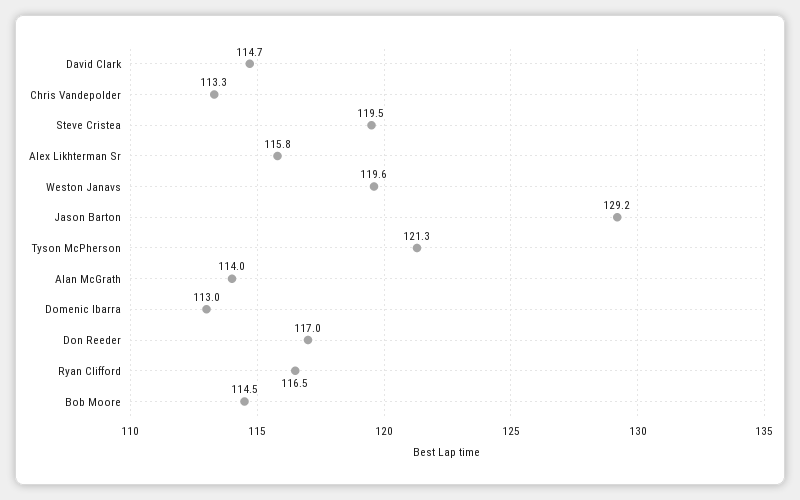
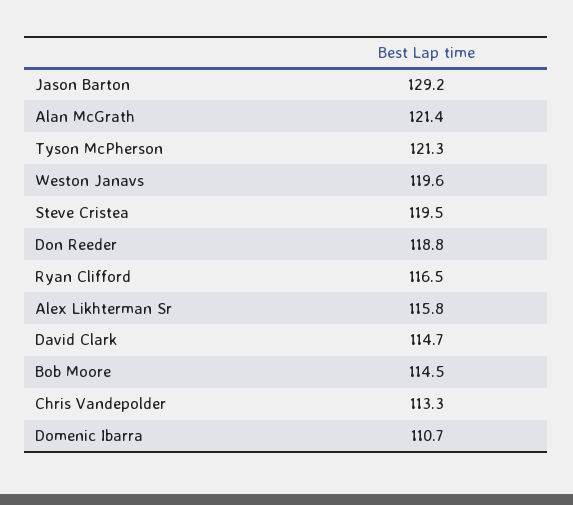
Alan McGrath: 114 -> 121.4
Domenic Ibarra: 113 -> 110.7
Don Reeder: 117 -> 118.8

